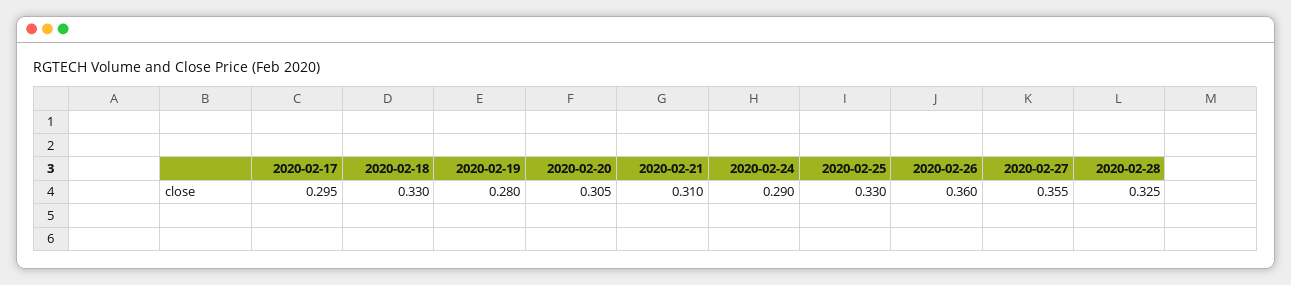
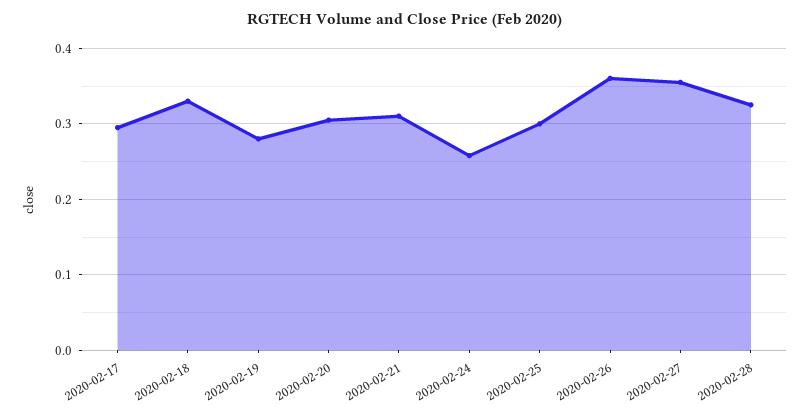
2020-02-24: 0.29 -> 0.26
2020-02-25: 0.33 -> 0.3

